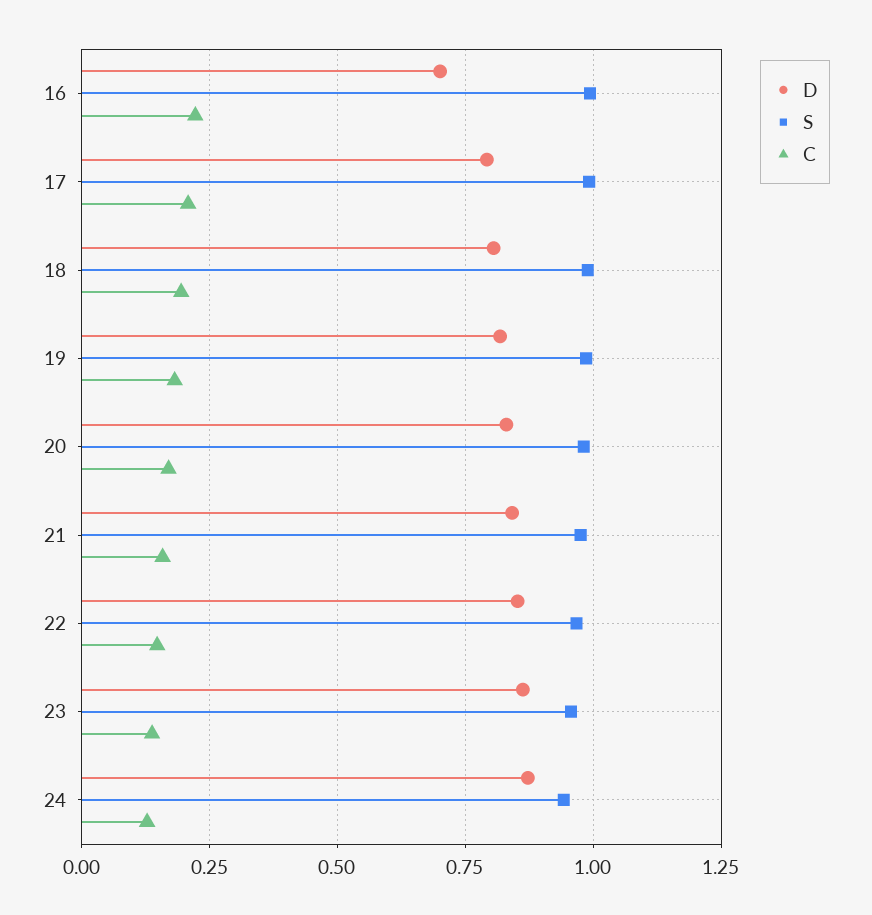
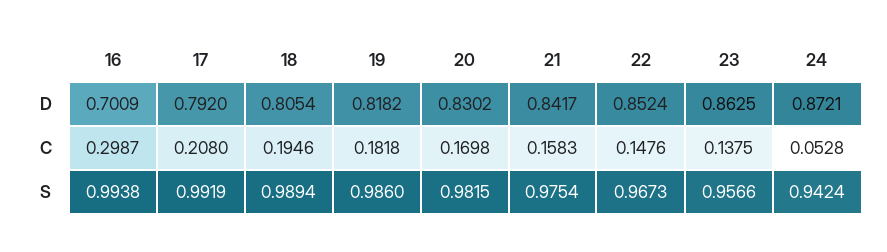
C, 16: 0.225 -> 0.2987
C, 24: 0.125 -> 0.0528

